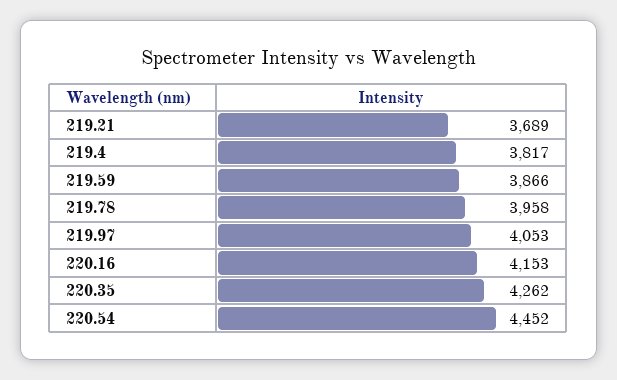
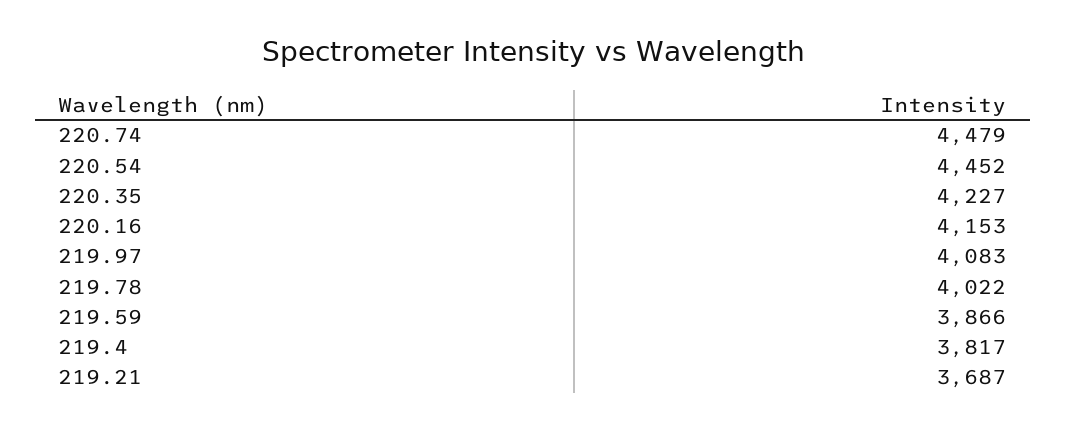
219.21: 3689 -> 3687
219.78: 3958 -> 4022
219.97: 4053 -> 4083
220.35: 4262 -> 4227
220.74: none -> 4479

